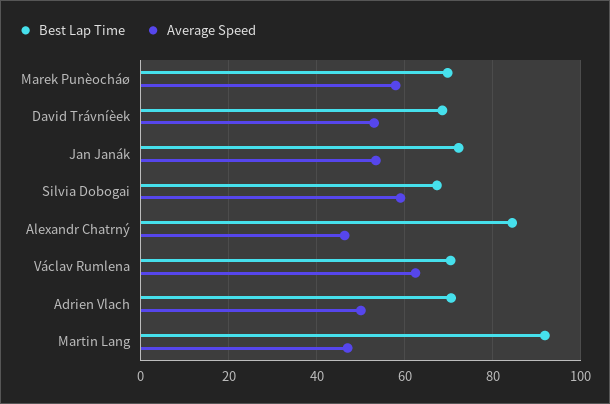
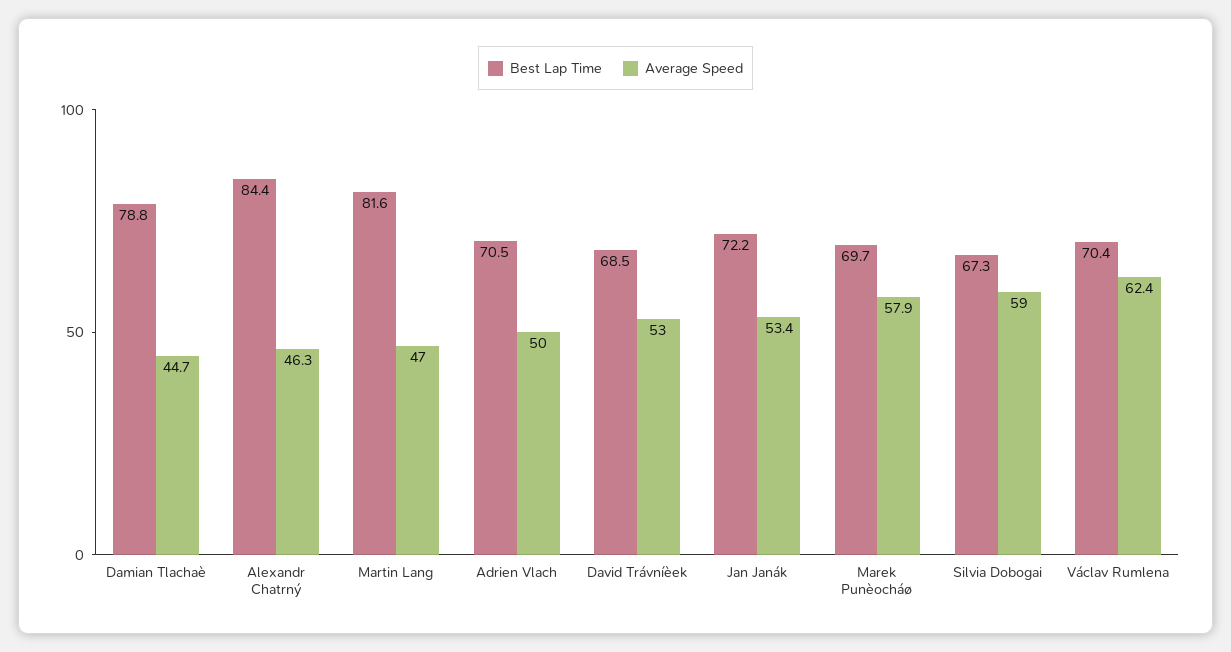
Best Lap Time, Martin Lang: 92 -> 81.6
Best Lap Time, Damian Tlachaè: none -> 78.8
Average Speed, Damian Tlachaè: none -> 44.7

